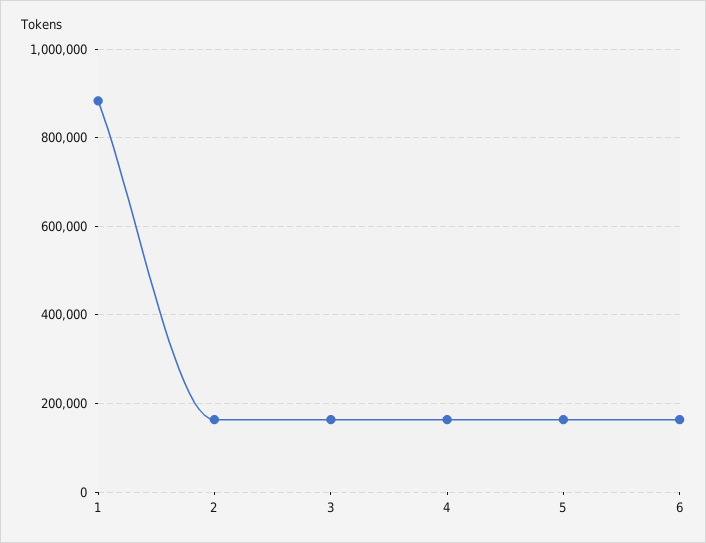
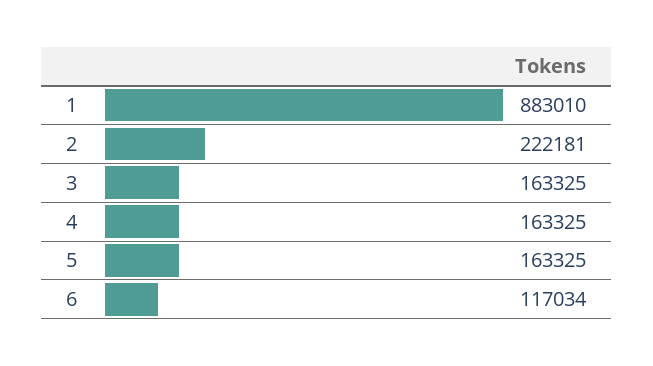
2: 160000 -> 222181
6: 160000 -> 117034

